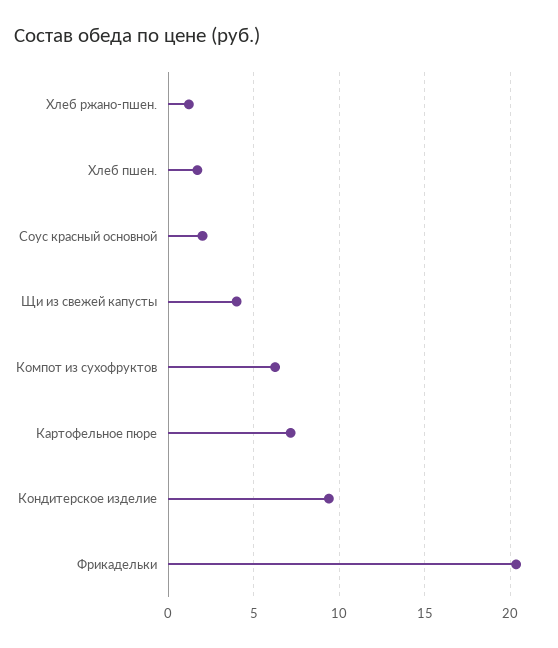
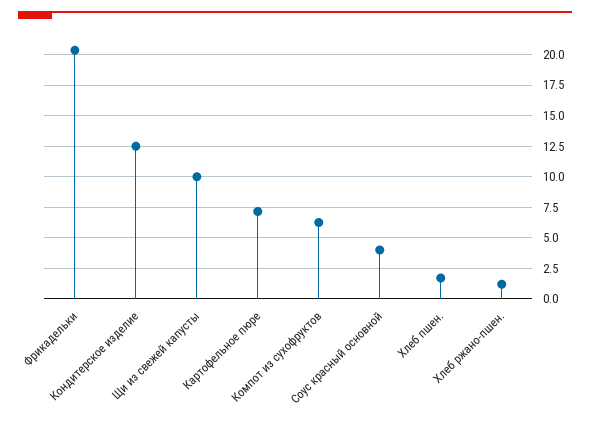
Соус красный основной: 2 -> 4
Щи из свежей капусты: 4 -> 10
Кондитерское изделие: 9.5 -> 12.5

